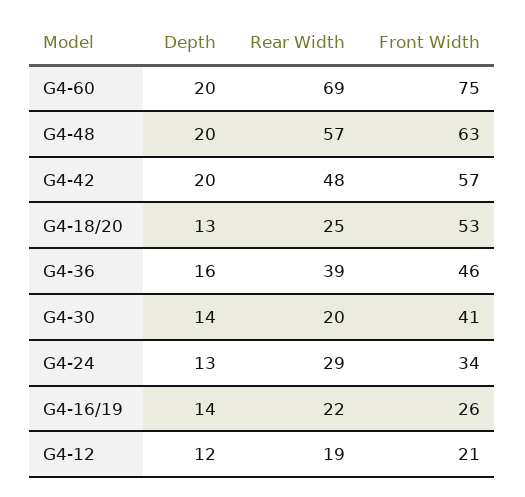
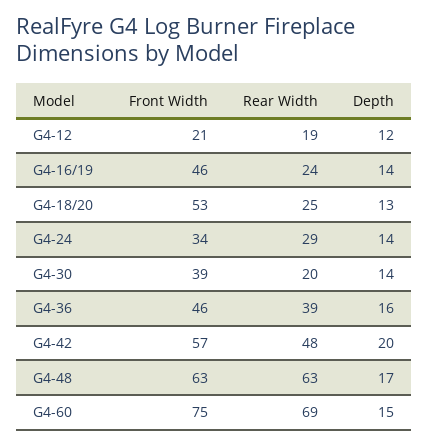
Depth, G4-60: 20 -> 15
Depth, G4-48: 20 -> 17
Rear Width, G4-48: 57 -> 63
Front Width, G4-30: 41 -> 39
Depth, G4-24: 13 -> 14
Rear Width, G4-16/19: 22 -> 24
Front Width, G4-16/19: 26 -> 46

